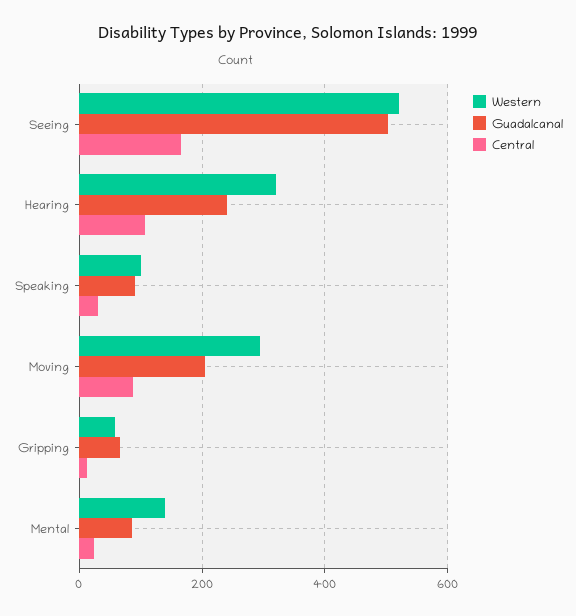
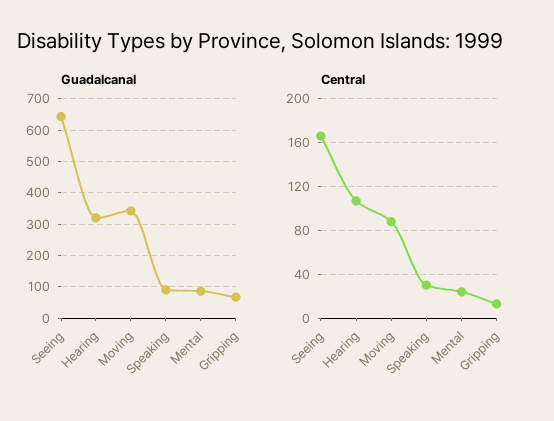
Western, Seeing: 520 -> none
Guadalcanal, Seeing: 500 -> 640
Western, Hearing: 320 -> none
Guadalcanal, Hearing: 240 -> 320
Western, Speaking: 100 -> none
Western, Moving: 300 -> none
Guadalcanal, Moving: 200 -> 340
Western, Gripping: 60 -> none
Western, Mental: 140 -> none

